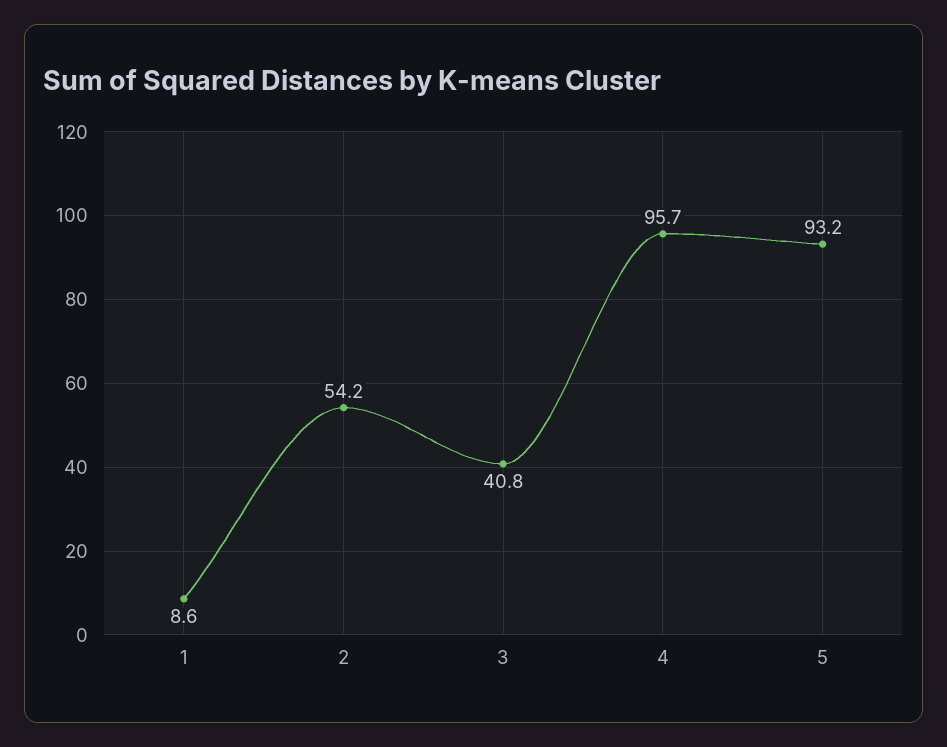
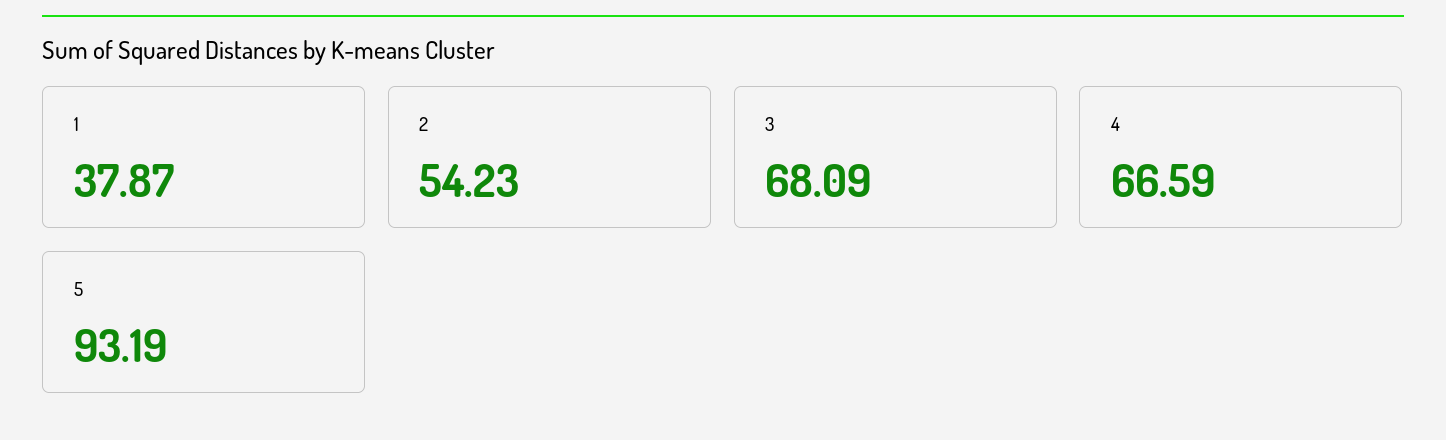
1: 8.6 -> 37.87
3: 40.8 -> 68.09
4: 95.7 -> 66.59

